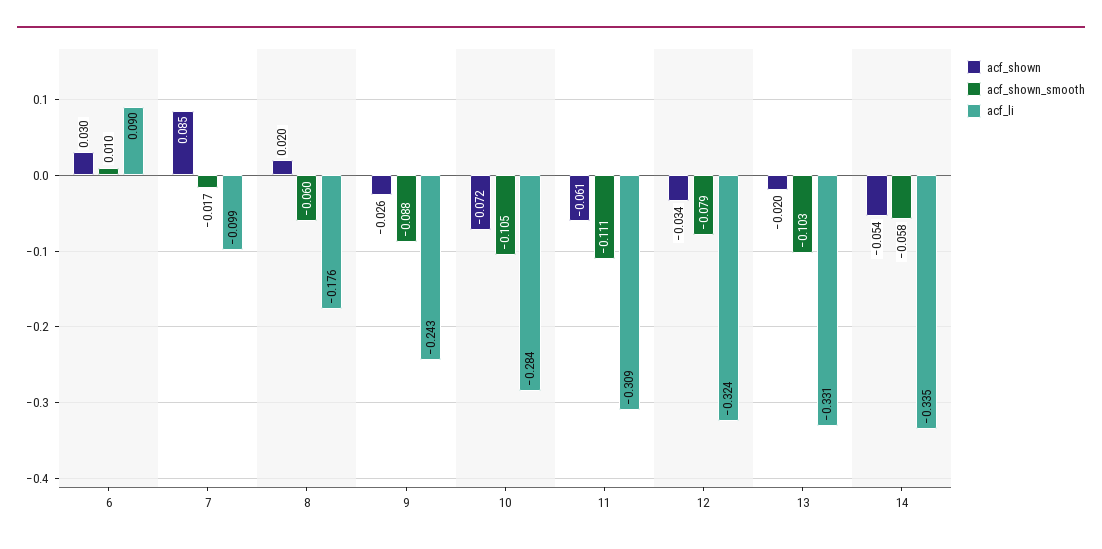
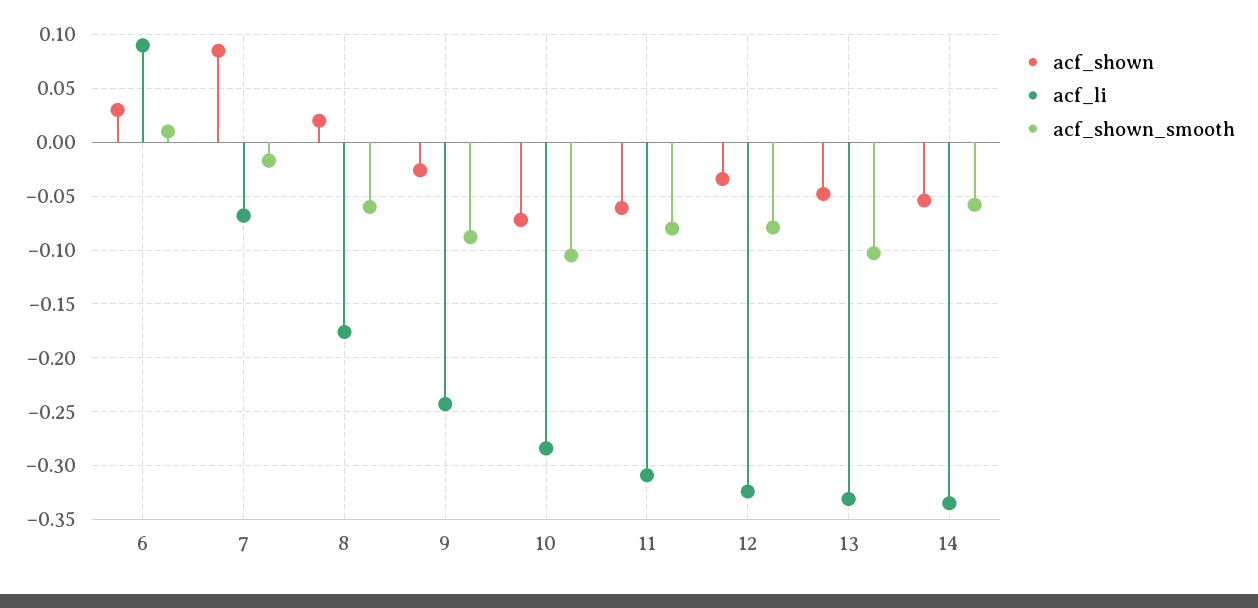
acf_li, 7: -0.099 -> -0.07
acf_shown_smooth, 11: -0.111 -> -0.08
acf_shown, 13: -0.02 -> -0.05

